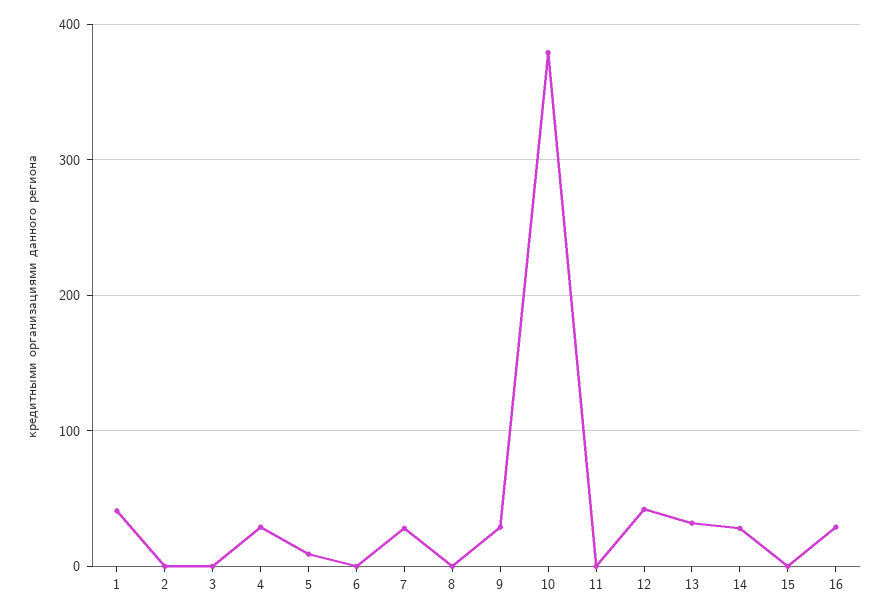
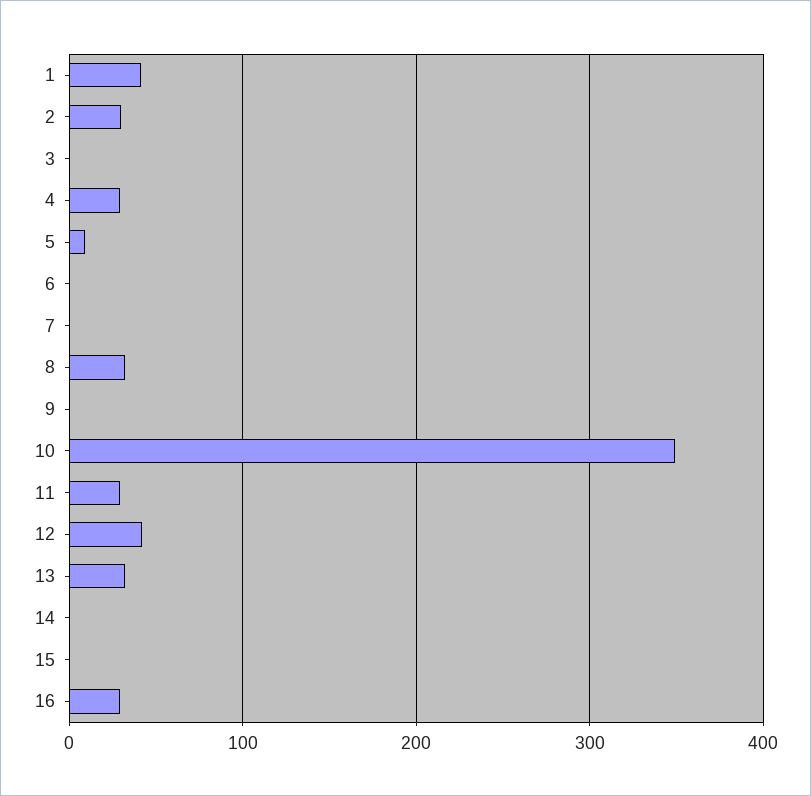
2: 0 -> 30
7: 30 -> 0
8: 0 -> 30
9: 30 -> 0
10: 380 -> 350
11: 0 -> 30
14: 30 -> 0

